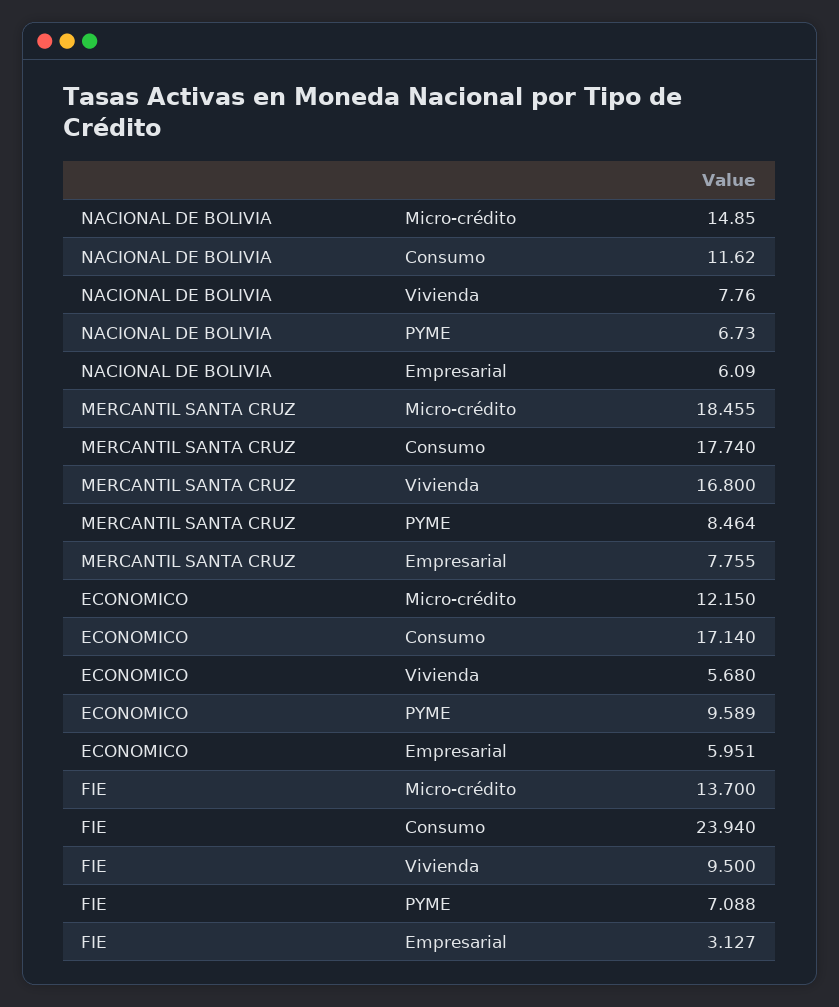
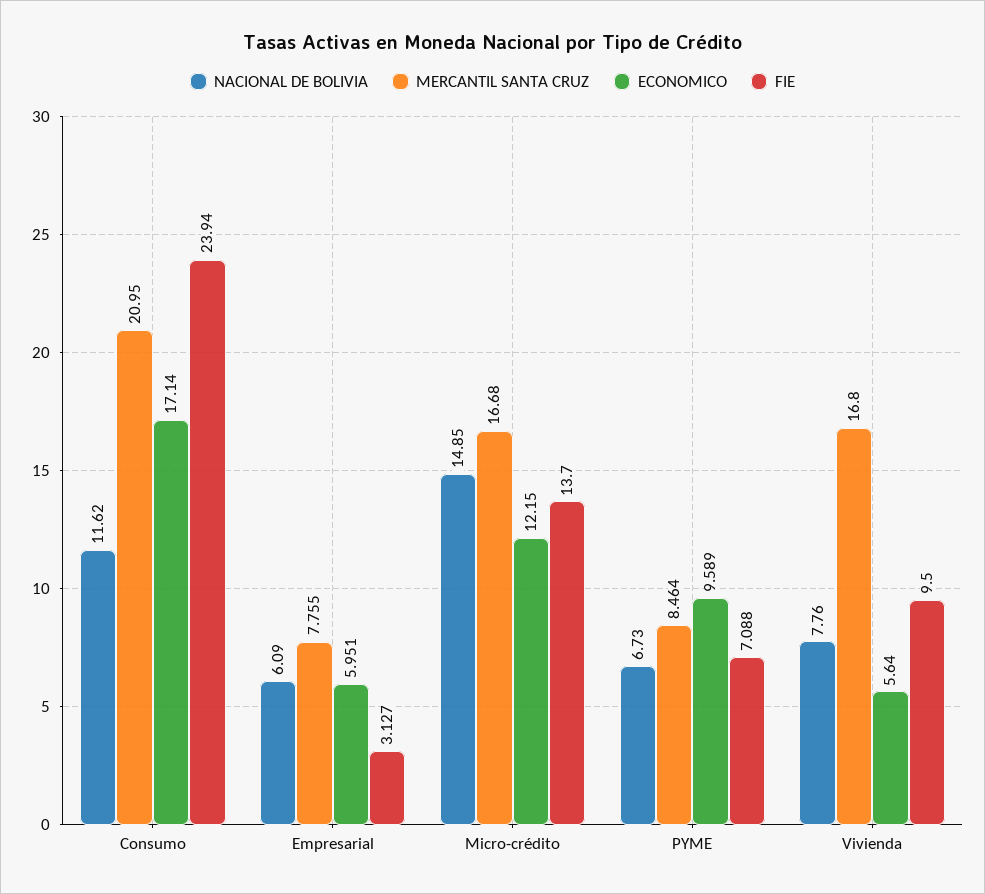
MERCANTIL SANTA CRUZ, Micro-crédito: 18.455 -> 16.68
MERCANTIL SANTA CRUZ, Consumo: 17.74 -> 20.95
ECONOMICO, Vivienda: 5.68 -> 5.64

